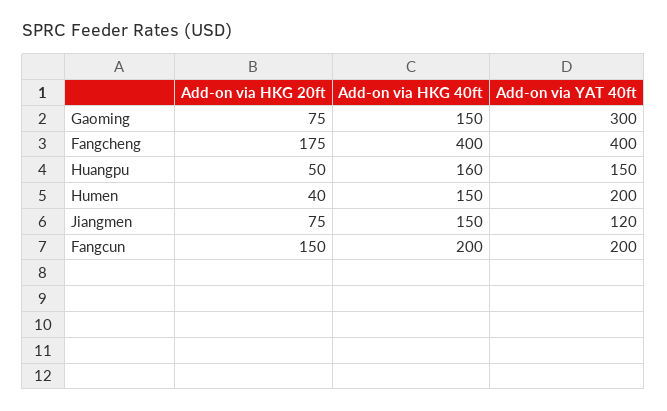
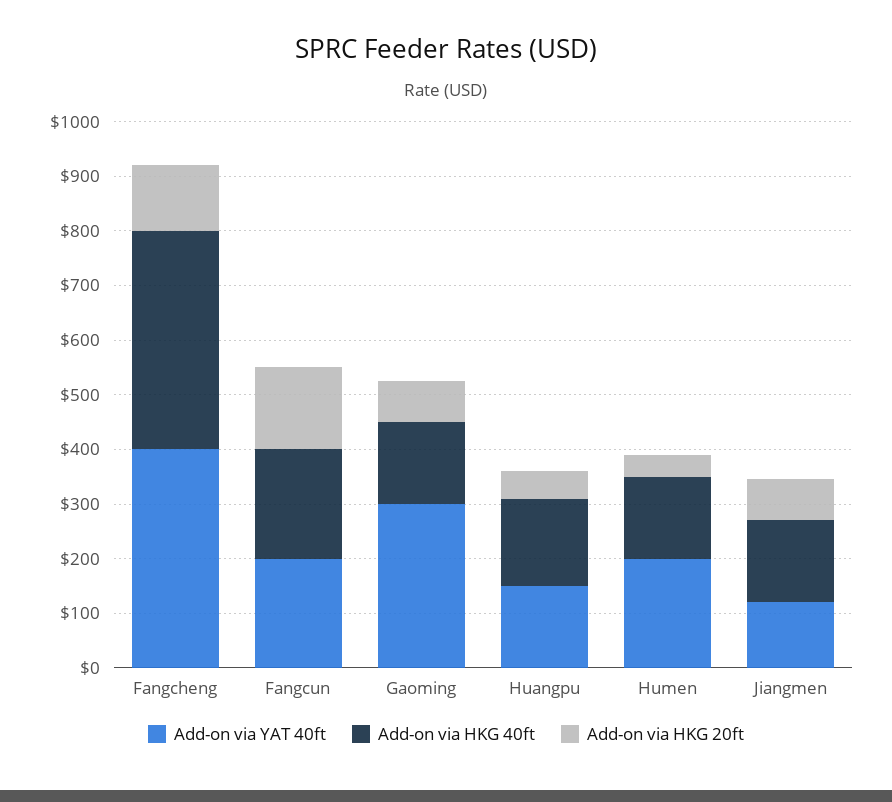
Add-on via HKG 20ft, Fangcheng: 175 -> 120

